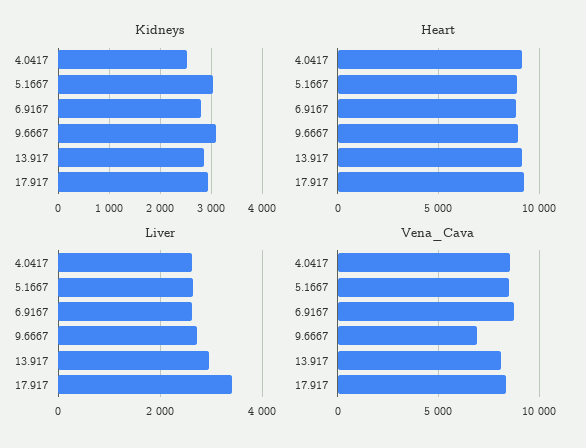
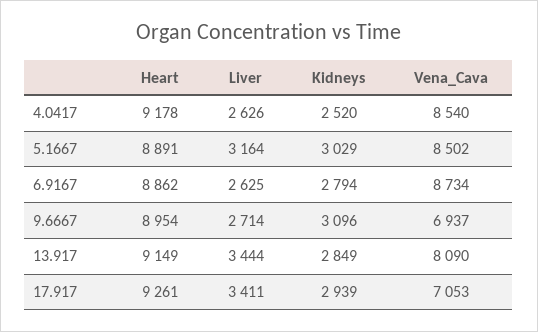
Liver, 5.1667: 2600 -> 3164
Liver, 13.917: 3000 -> 3444
Vena_Cava, 17.917: 8500 -> 7053

